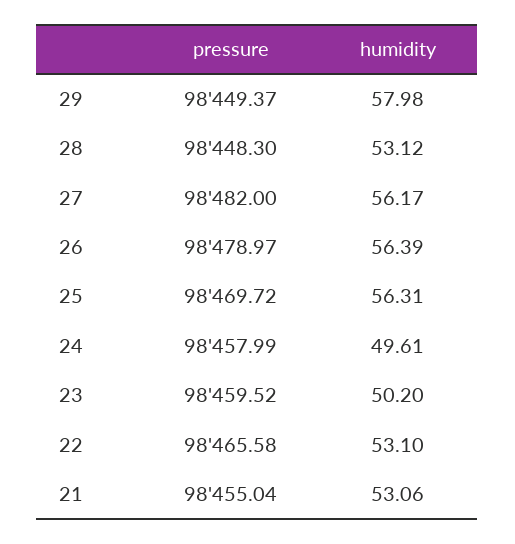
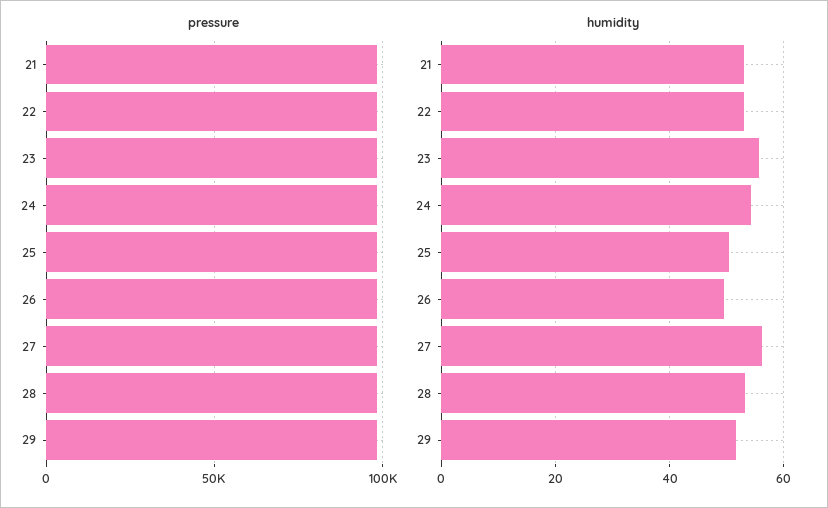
humidity, 29: 57.98 -> 52
humidity, 26: 56.39 -> 50
humidity, 25: 56.31 -> 50
humidity, 24: 49.61 -> 54
humidity, 23: 50.2 -> 56

